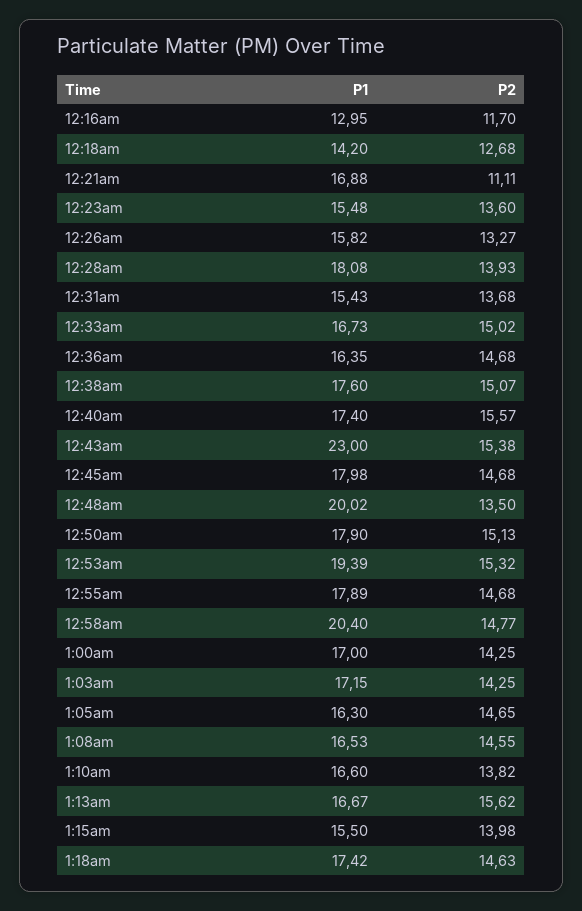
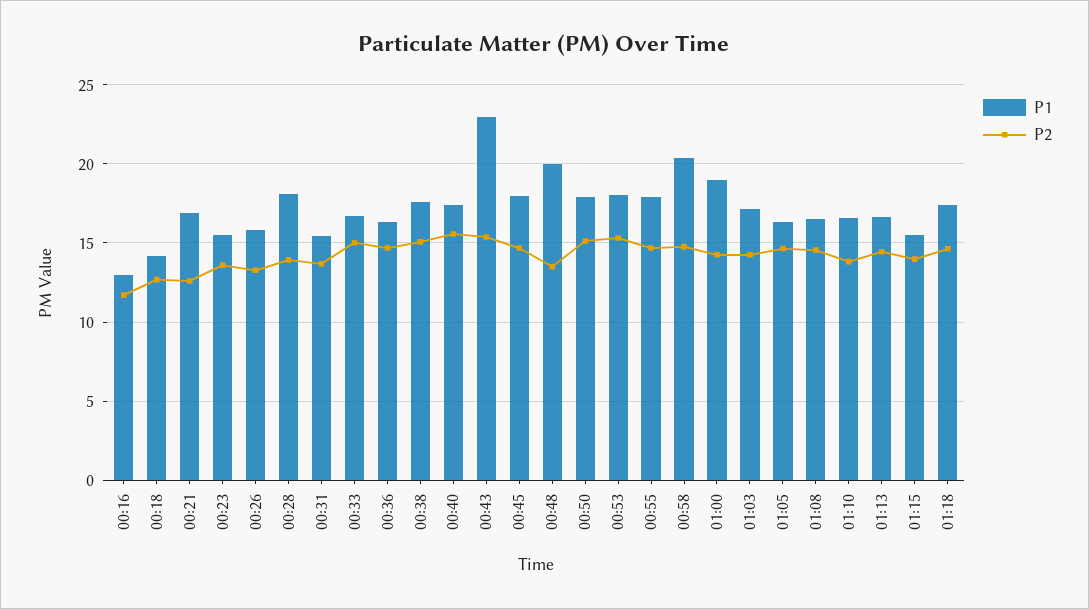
P2, 12:21am: 11.11 -> 12.5
P1, 12:53am: 19.39 -> 18
P1, 1:00am: 17 -> 19
P2, 1:13am: 15.62 -> 14.5

